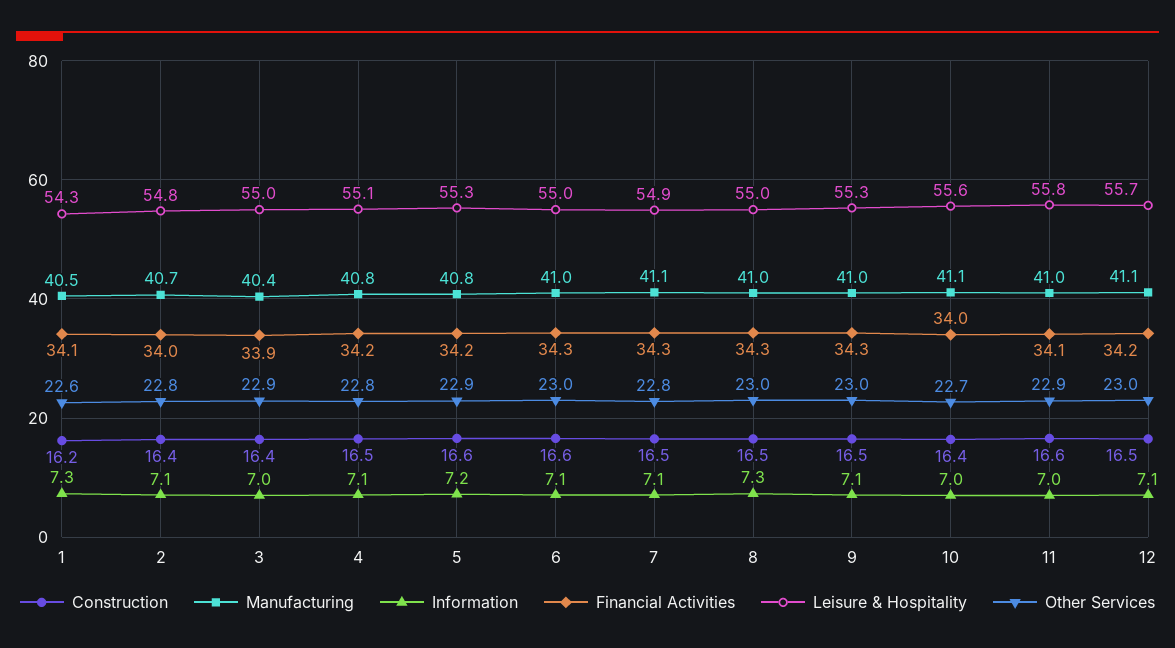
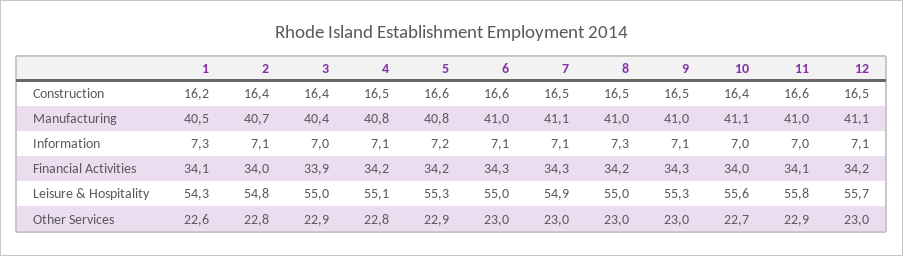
Other Services, 7: 22.8 -> 23
Financial Activities, 8: 34.3 -> 34.2

